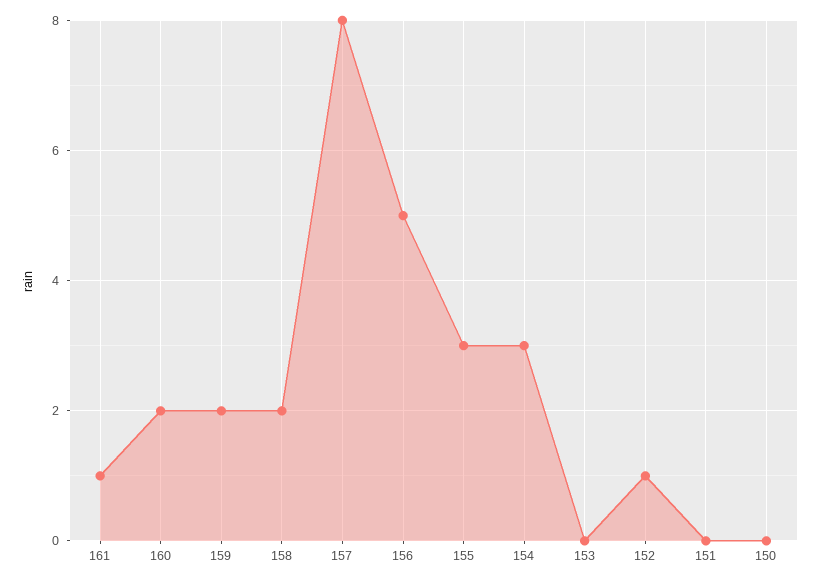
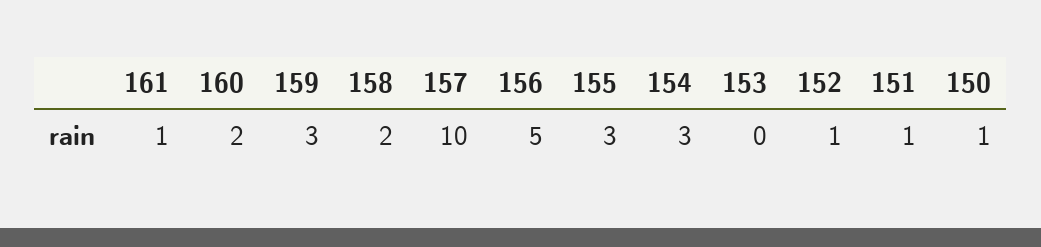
159: 2 -> 3
157: 8 -> 10
151: 0 -> 1
150: 0 -> 1

